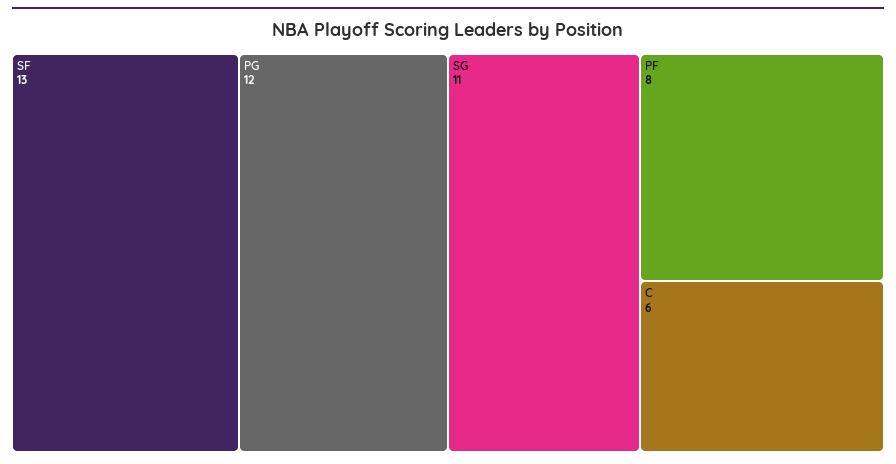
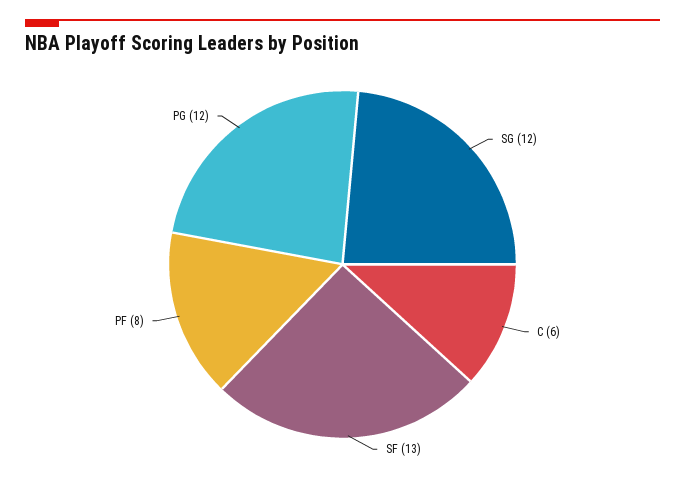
SG: 11 -> 12

